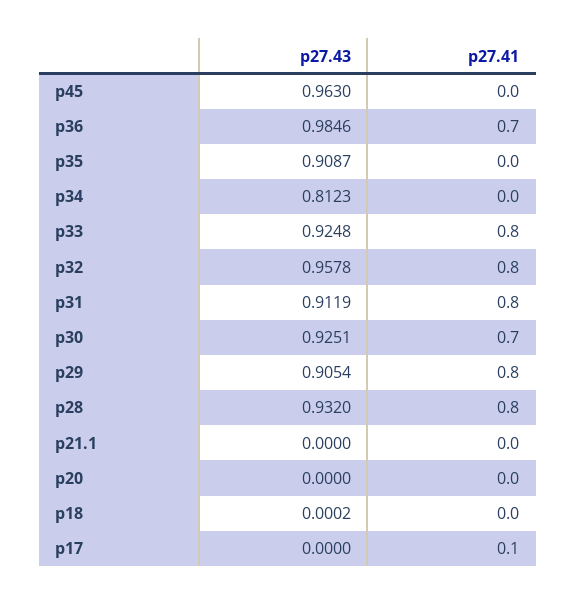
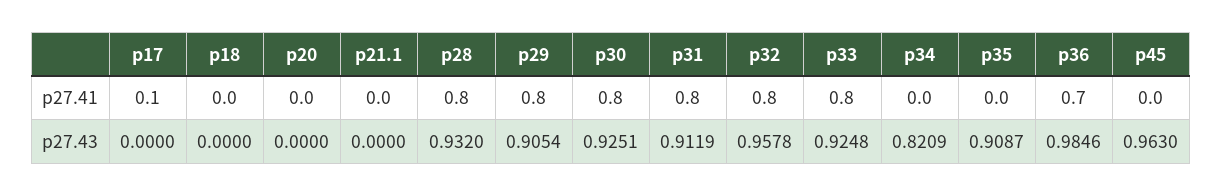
p27.43, p34: 0.8123 -> 0.8209
p27.41, p30: 0.7 -> 0.8
p27.43, p18: 0.0002 -> 0

